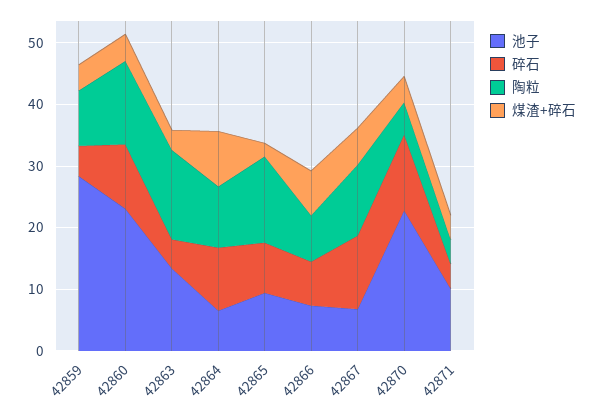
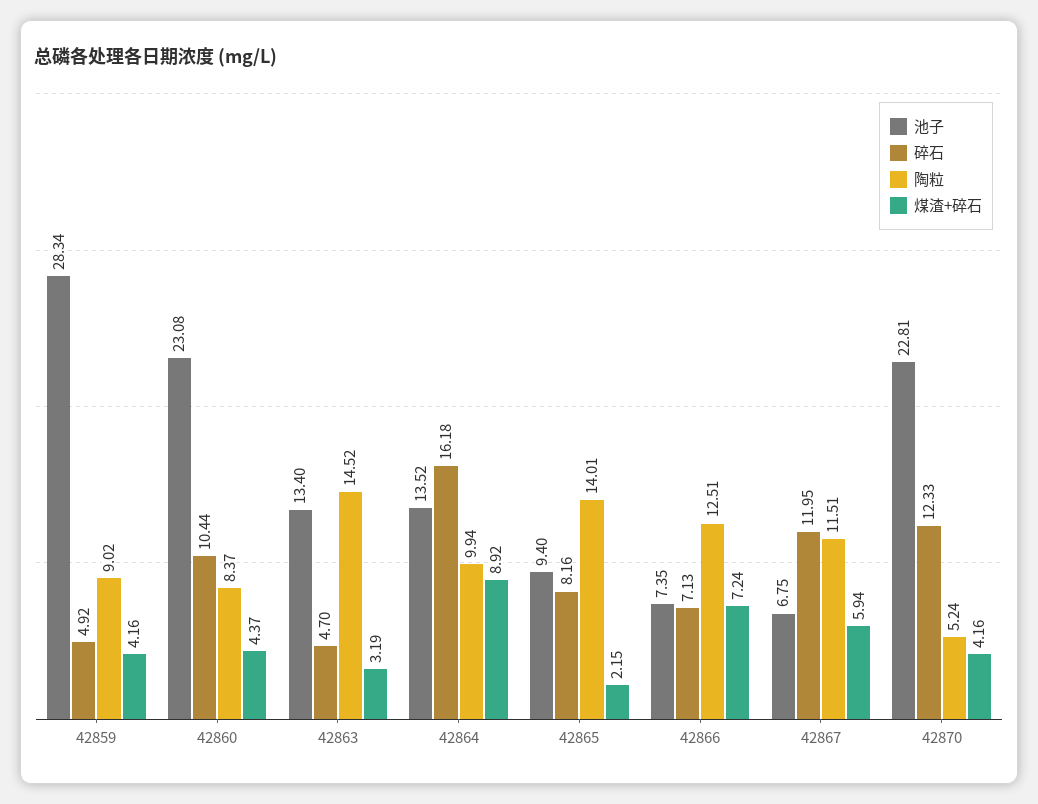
陶粒, 42860: 14 -> 8.37
池子, 42864: 6 -> 13.52
碎石, 42864: 10 -> 16.18
陶粒, 42866: 8 -> 12.51
池子, 42871: 10 -> none
碎石, 42871: 4 -> none
陶粒, 42871: 4 -> none
煤渣+碎石, 42871: 4 -> none

